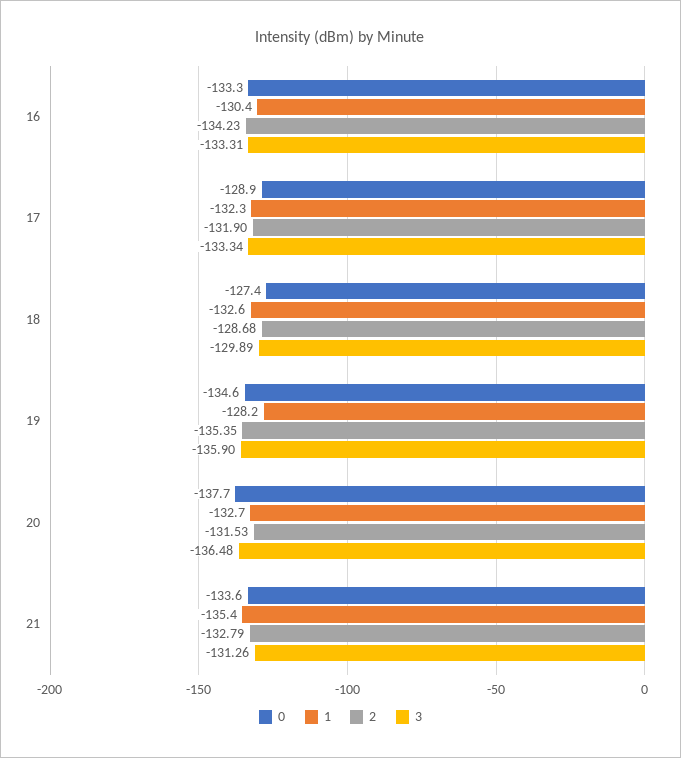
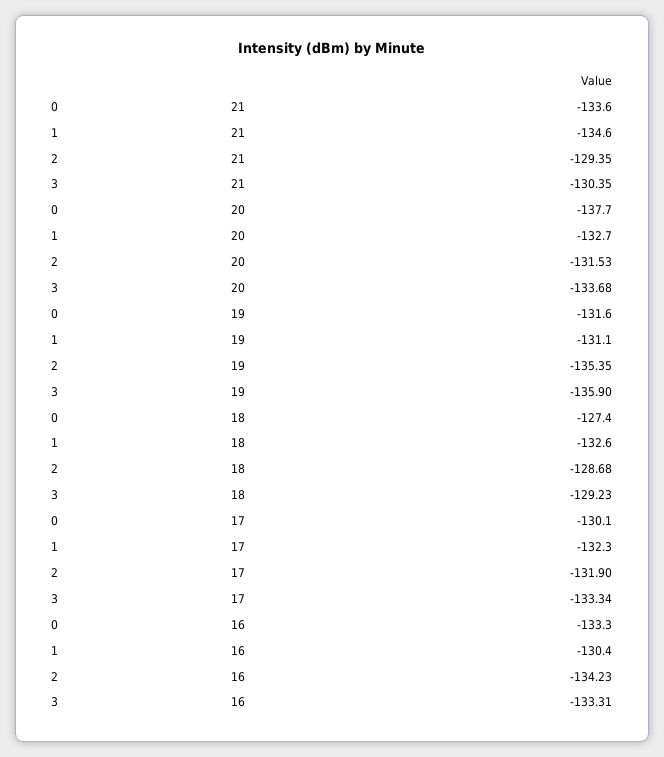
0, 17: -128.9 -> -130.1
3, 18: -129.89 -> -129.23
0, 19: -134.6 -> -131.6
1, 19: -128.2 -> -131.1
3, 20: -136.48 -> -133.68
1, 21: -135.4 -> -134.6
2, 21: -132.79 -> -129.35
3, 21: -131.26 -> -130.35

